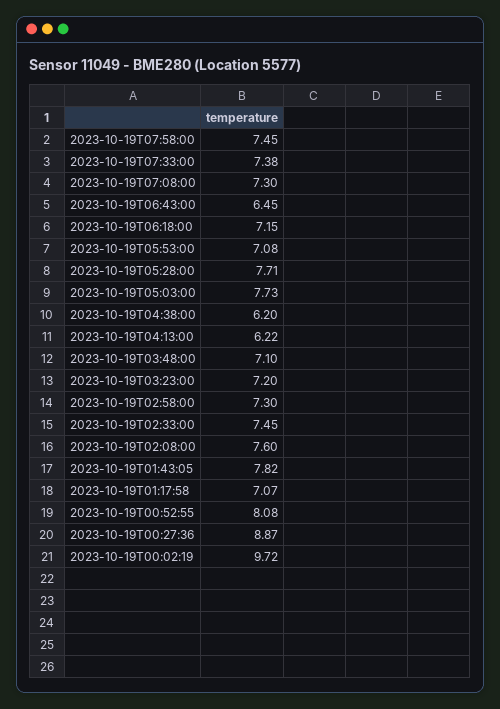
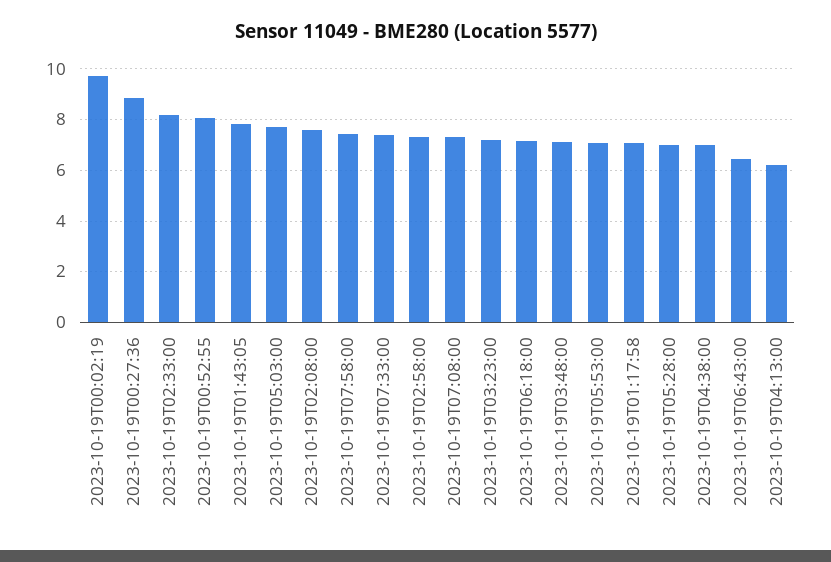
2023-10-19T05:28:00: 7.71 -> 7
2023-10-19T04:38:00: 6.2 -> 7
2023-10-19T02:33:00: 7.45 -> 8.25

